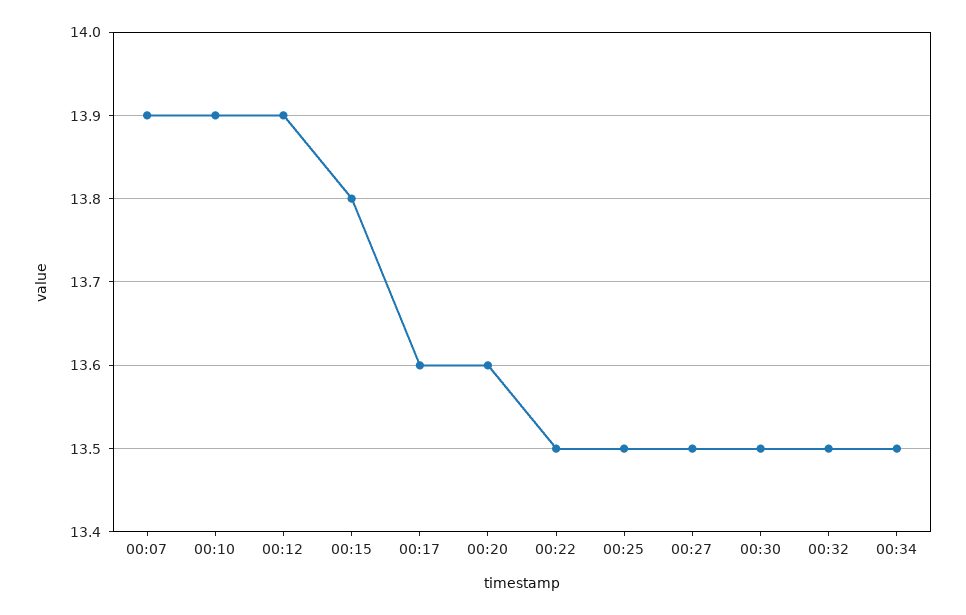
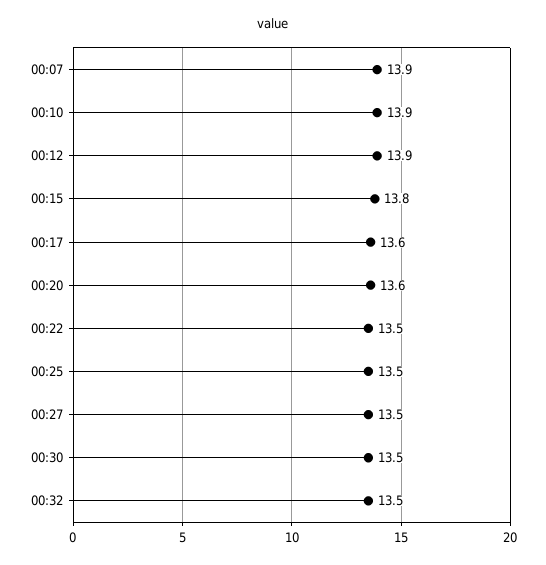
00:34: 13.5 -> none

